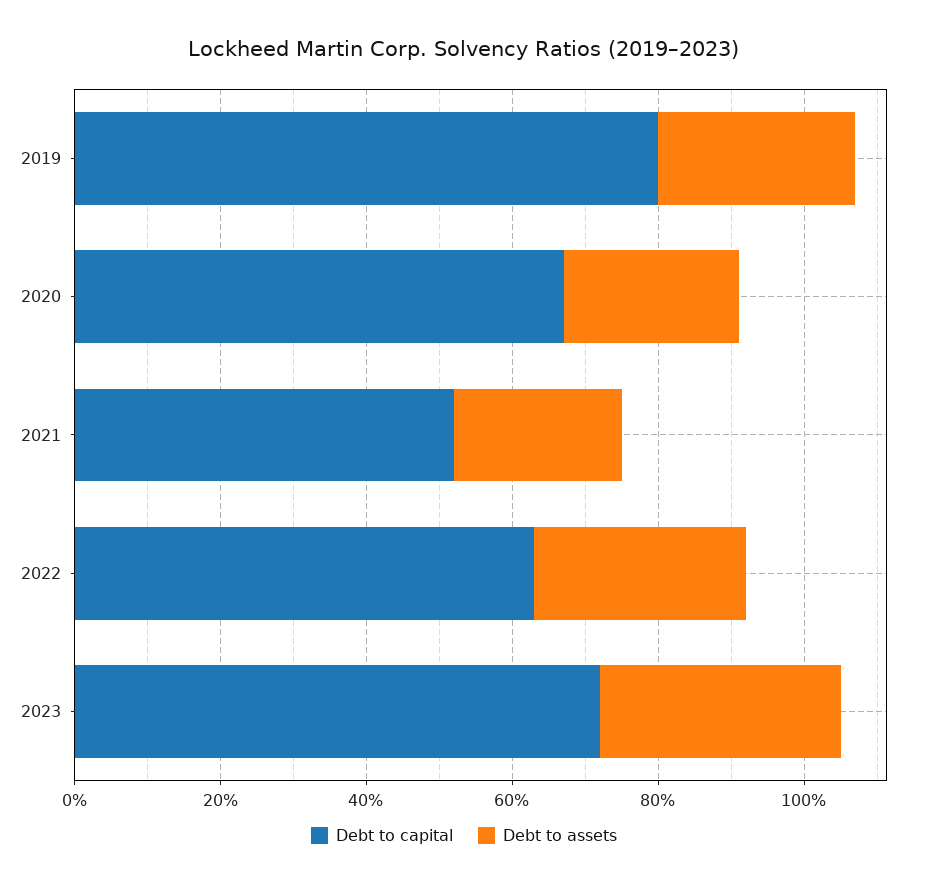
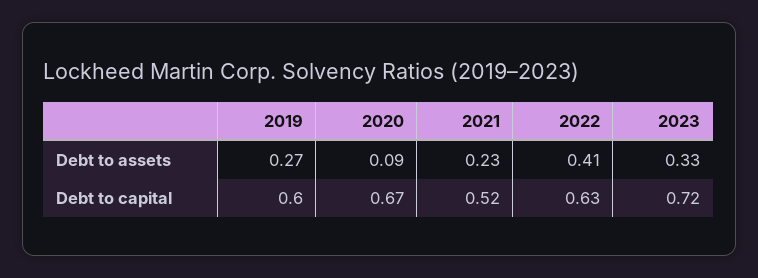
Debt to capital, 2019: 0.8 -> 0.6
Debt to assets, 2020: 0.25 -> 0.09
Debt to assets, 2022: 0.3 -> 0.41

